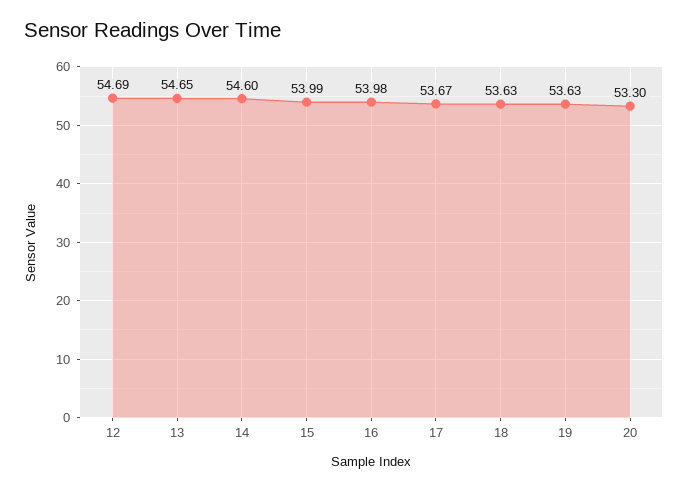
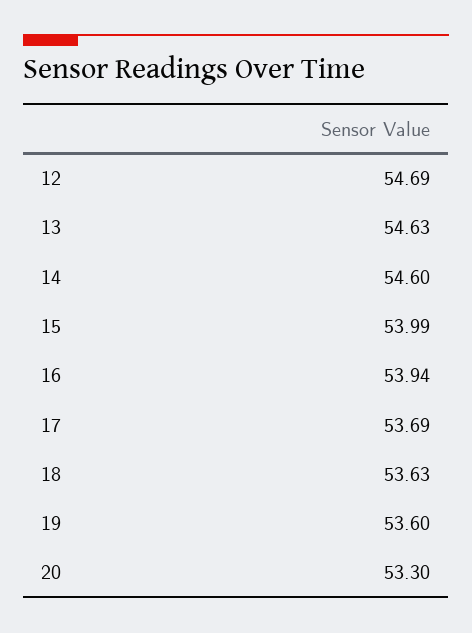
13: 54.65 -> 54.63
16: 53.98 -> 53.94
17: 53.67 -> 53.69
19: 53.63 -> 53.6

